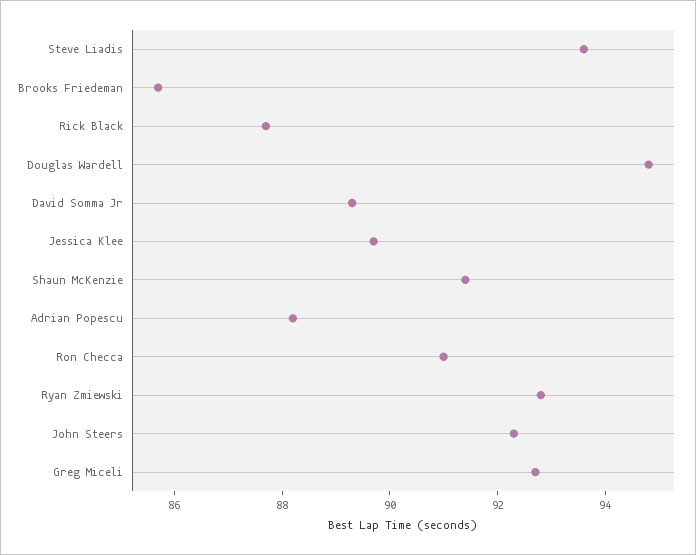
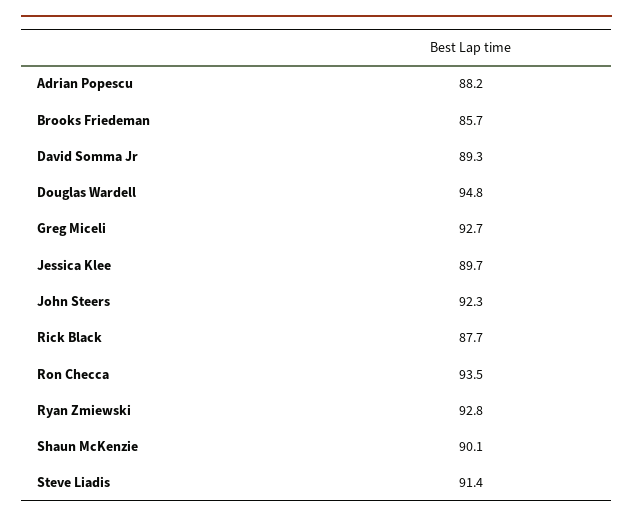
Steve Liadis: 93.5 -> 91.4
Shaun McKenzie: 91.5 -> 90.1
Ron Checca: 91 -> 93.5

